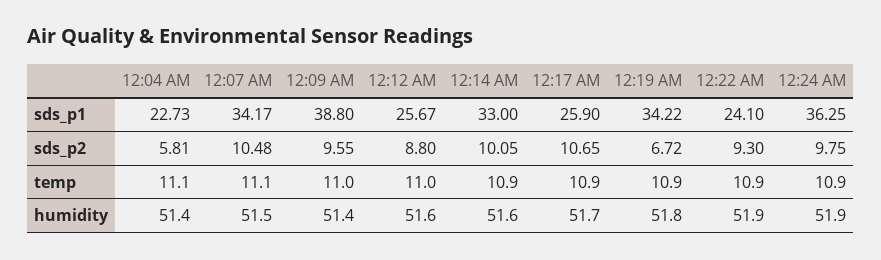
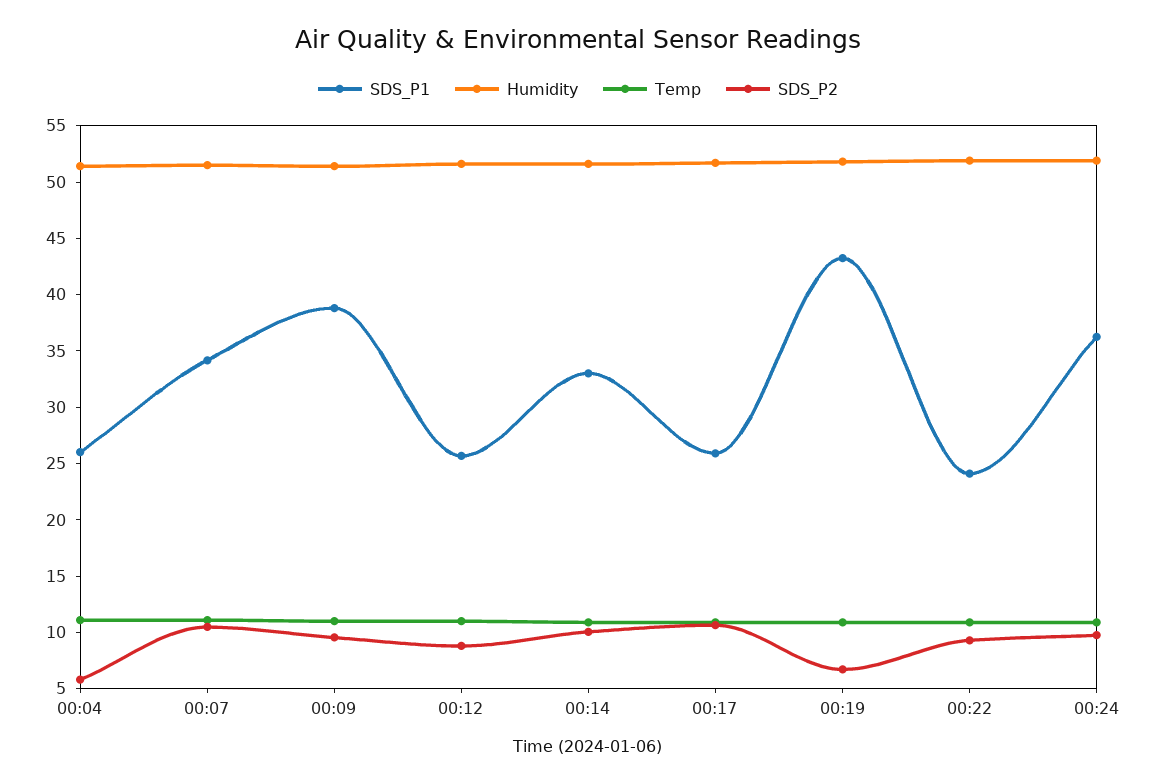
sds_p1, 12:04 AM: 22.73 -> 26
sds_p1, 12:19 AM: 34.22 -> 43

